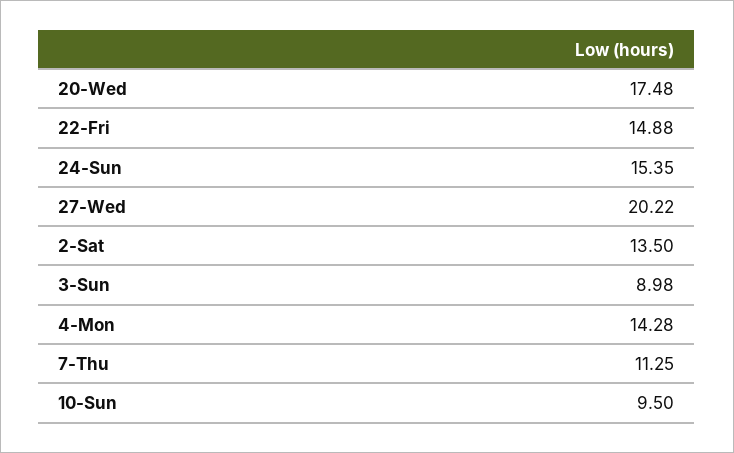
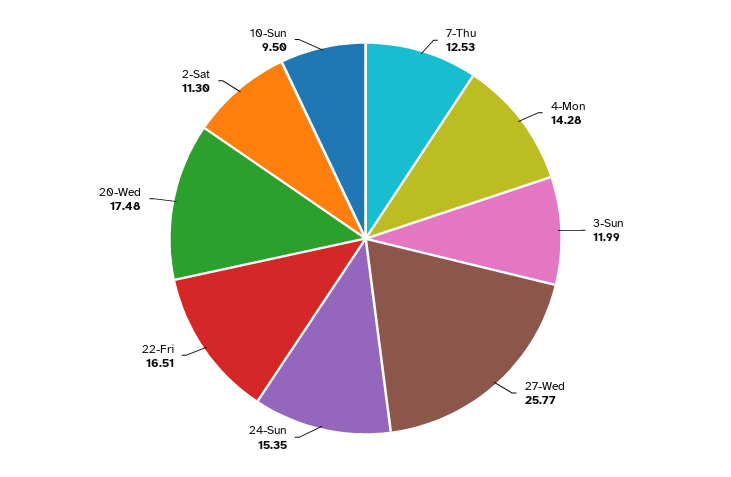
22-Fri: 14.88 -> 16.51
27-Wed: 20.22 -> 25.77
2-Sat: 13.5 -> 11.3
3-Sun: 8.98 -> 11.99
7-Thu: 11.25 -> 12.53

